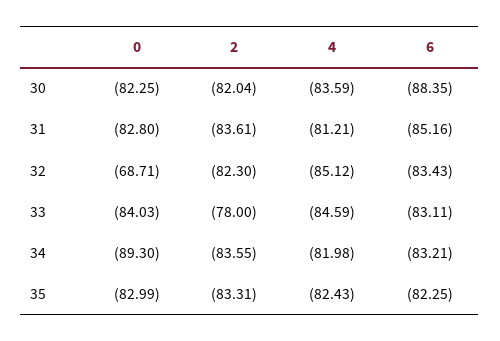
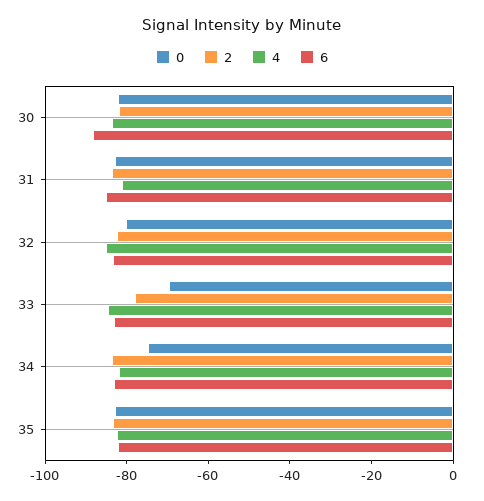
0, 32: -68.71 -> -80
0, 33: -84.03 -> -70
0, 34: -89.3 -> -75

